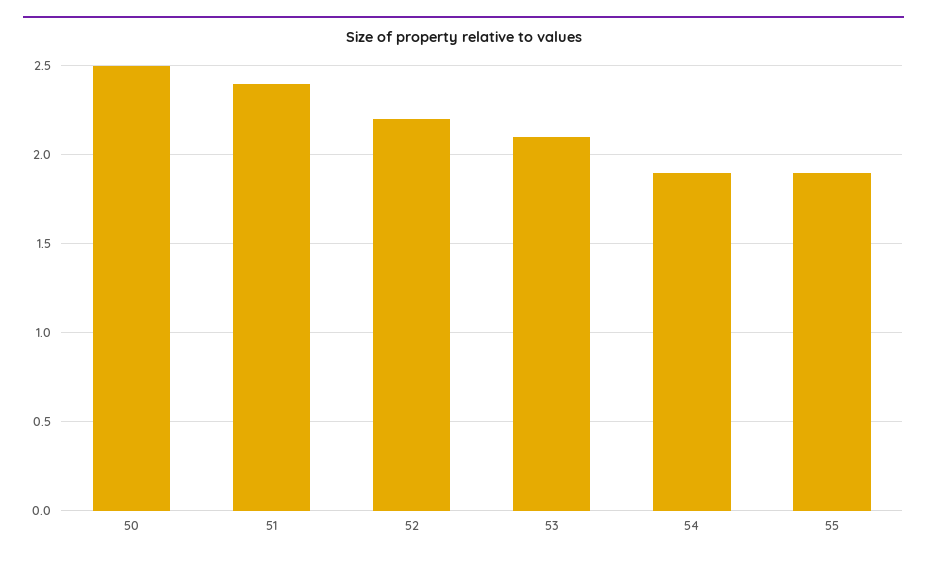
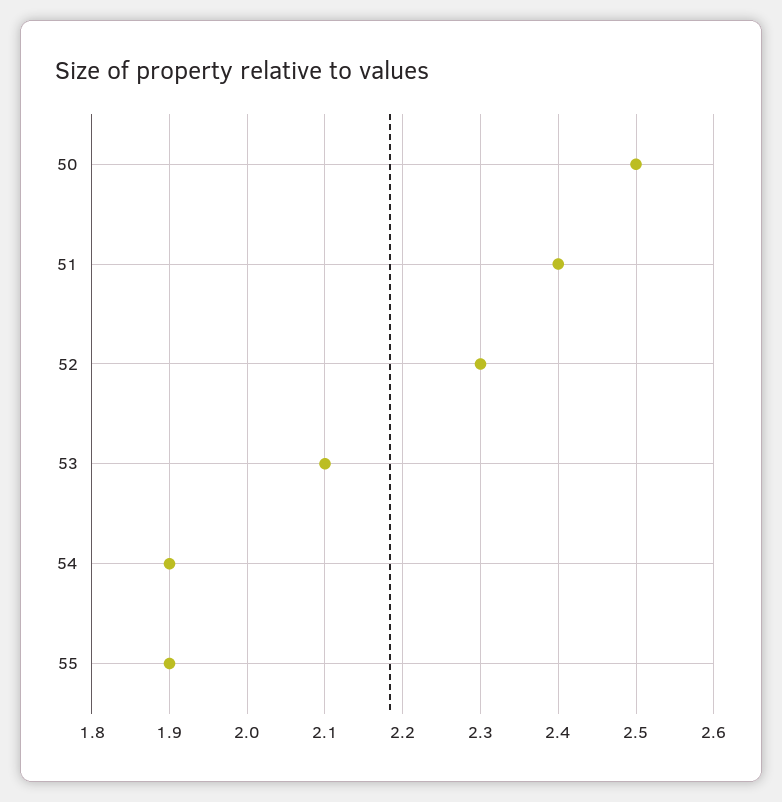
52: 2.2 -> 2.3

